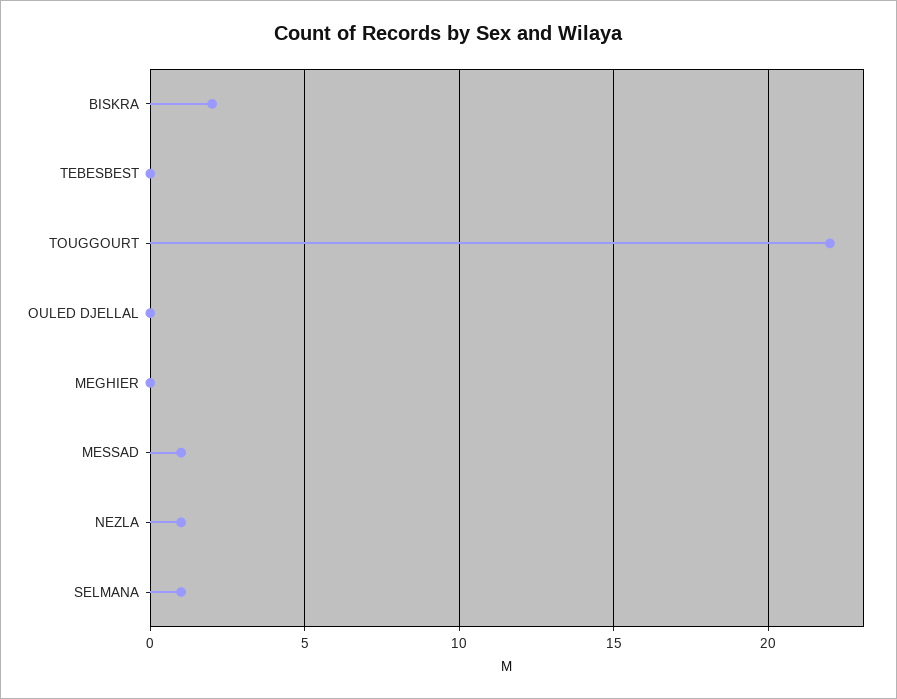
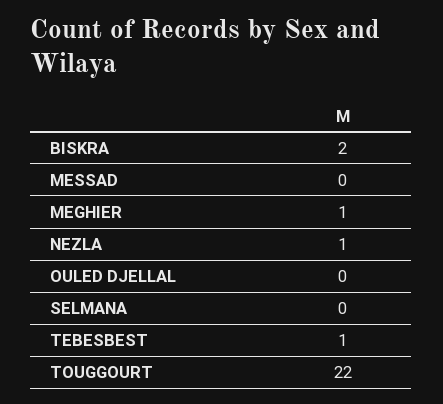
TEBESBEST: 0 -> 1
MEGHIER: 0 -> 1
MESSAD: 1 -> 0
SELMANA: 1 -> 0

